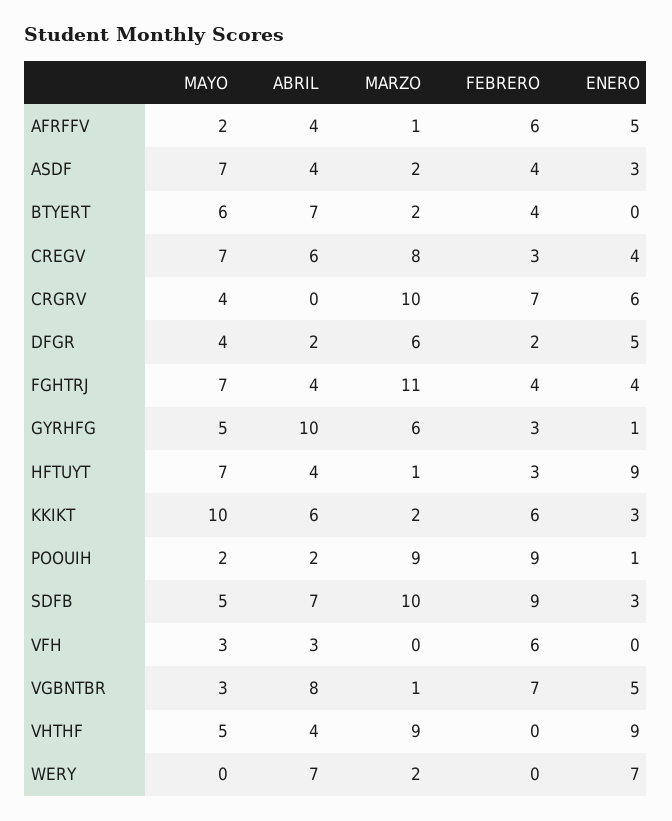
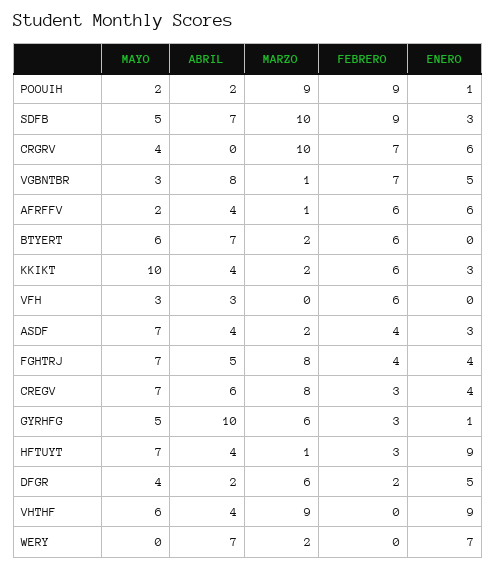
ENERO, AFRFFV: 5 -> 6
FEBRERO, BTYERT: 4 -> 6
ABRIL, FGHTRJ: 4 -> 5
MARZO, FGHTRJ: 11 -> 8
ABRIL, KKIKT: 6 -> 4
MAYO, VHTHF: 5 -> 6

